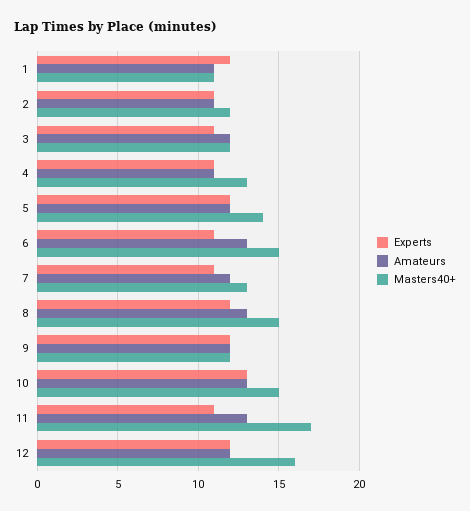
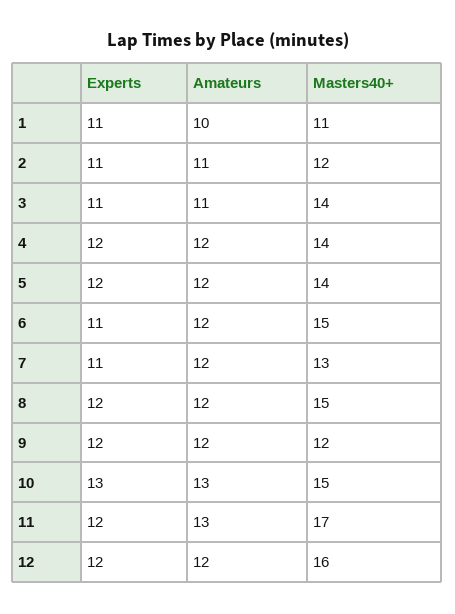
Experts, 1: 12 -> 11
Amateurs, 1: 11 -> 10
Amateurs, 3: 12 -> 11
Masters40+, 3: 12 -> 14
Experts, 4: 11 -> 12
Amateurs, 4: 11 -> 12
Masters40+, 4: 13 -> 14
Amateurs, 6: 13 -> 12
Amateurs, 8: 13 -> 12
Experts, 11: 11 -> 12

